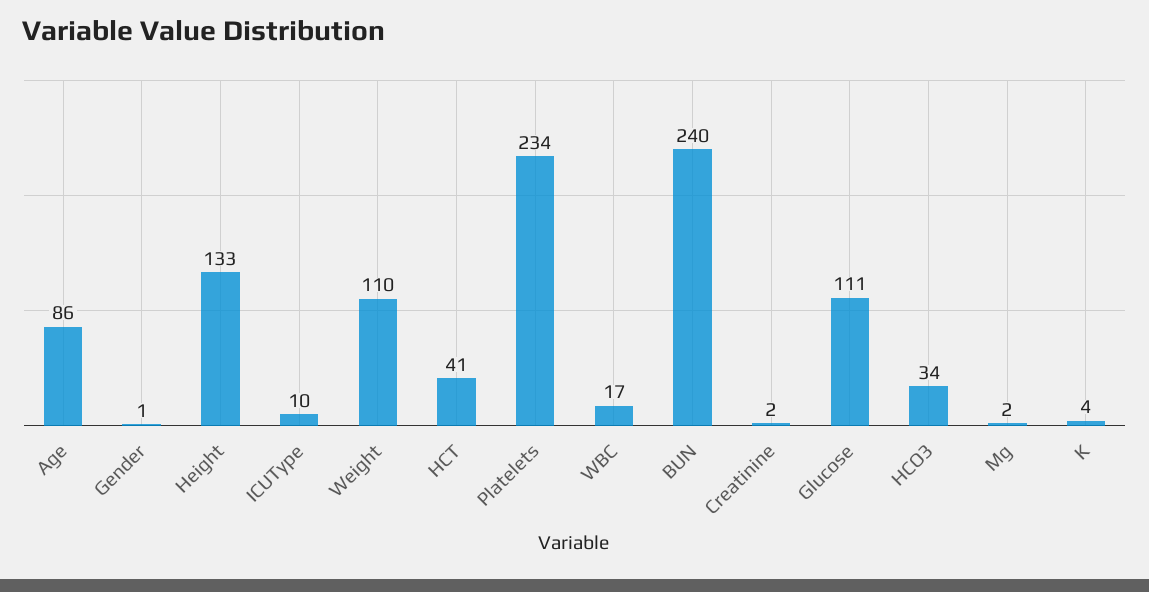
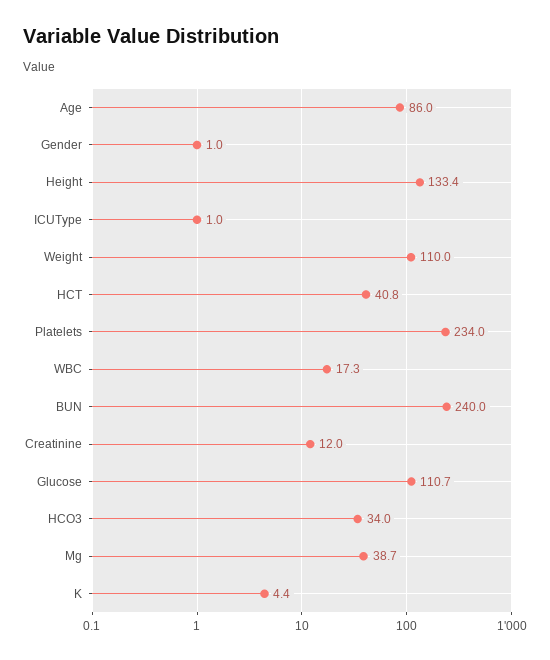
ICUType: 10 -> 1
Creatinine: 2 -> 12
Mg: 2 -> 38.7

